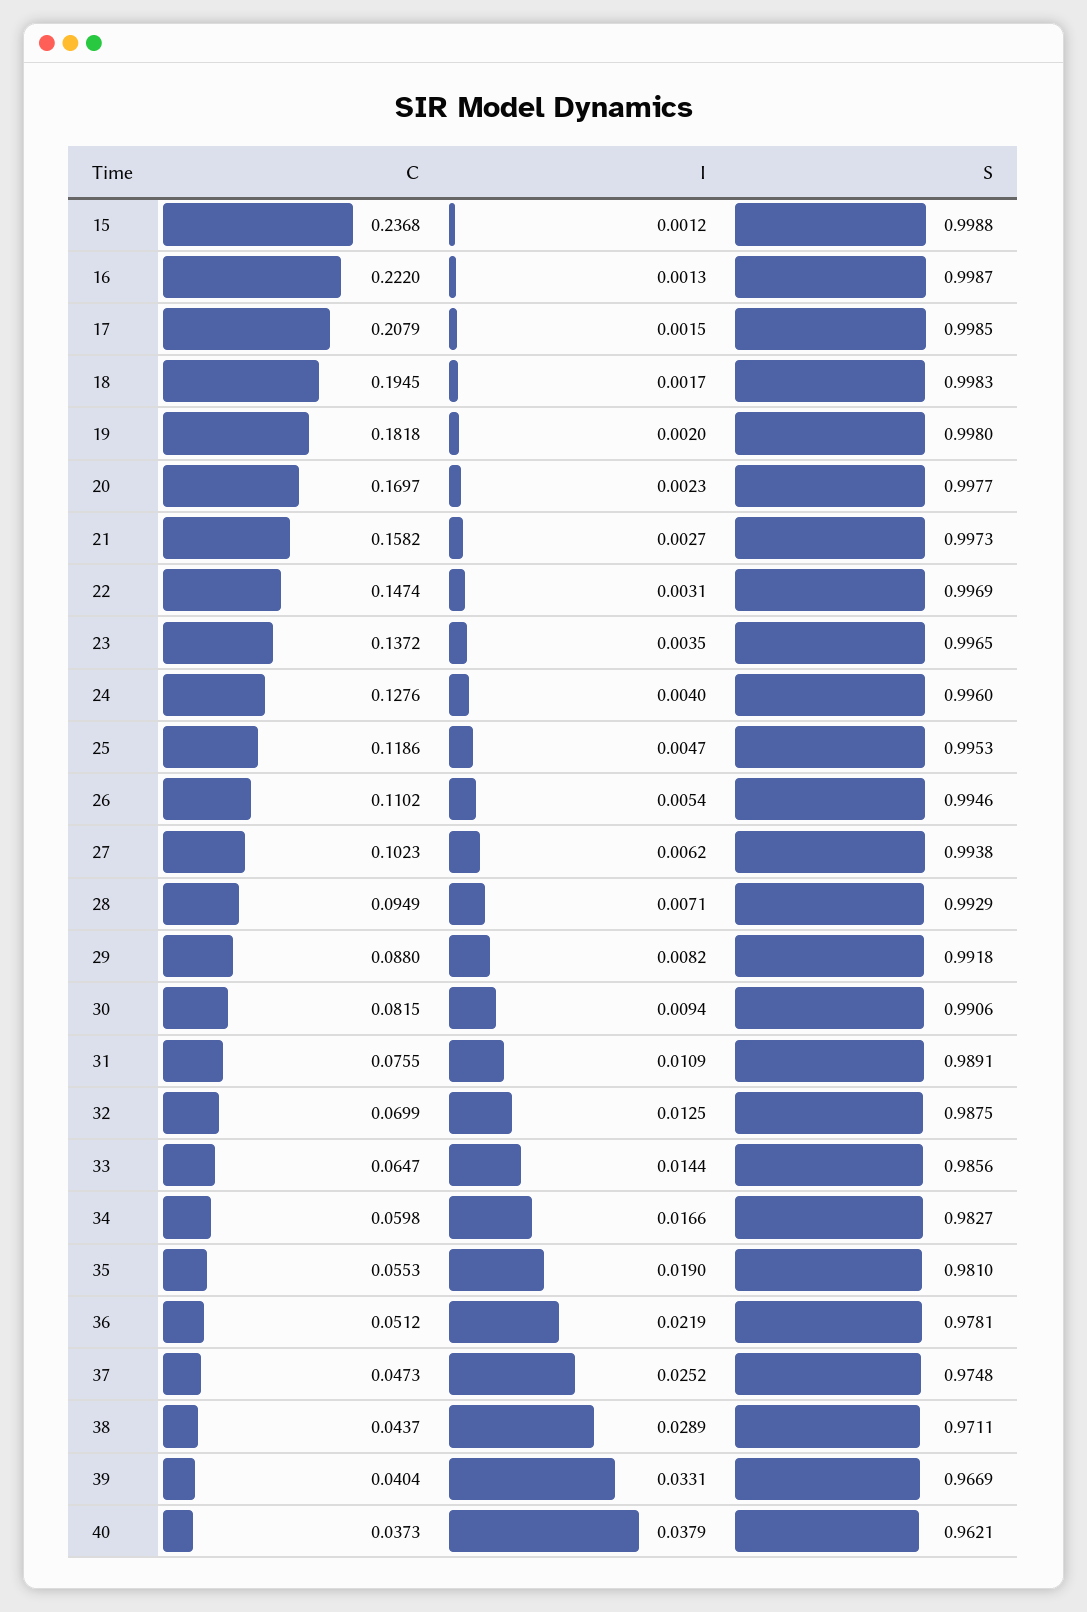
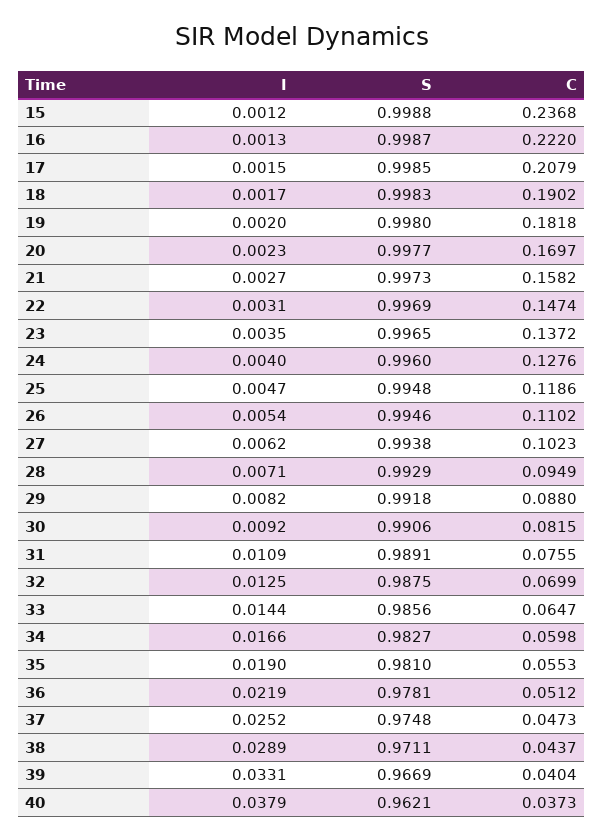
C, 18: 0.1945 -> 0.1902
S, 25: 0.9953 -> 0.9948
I, 30: 0.0094 -> 0.0092

